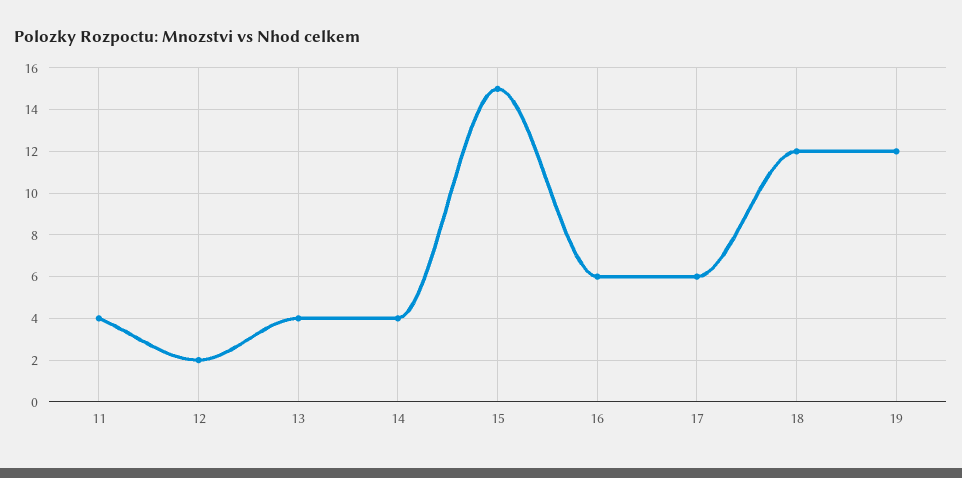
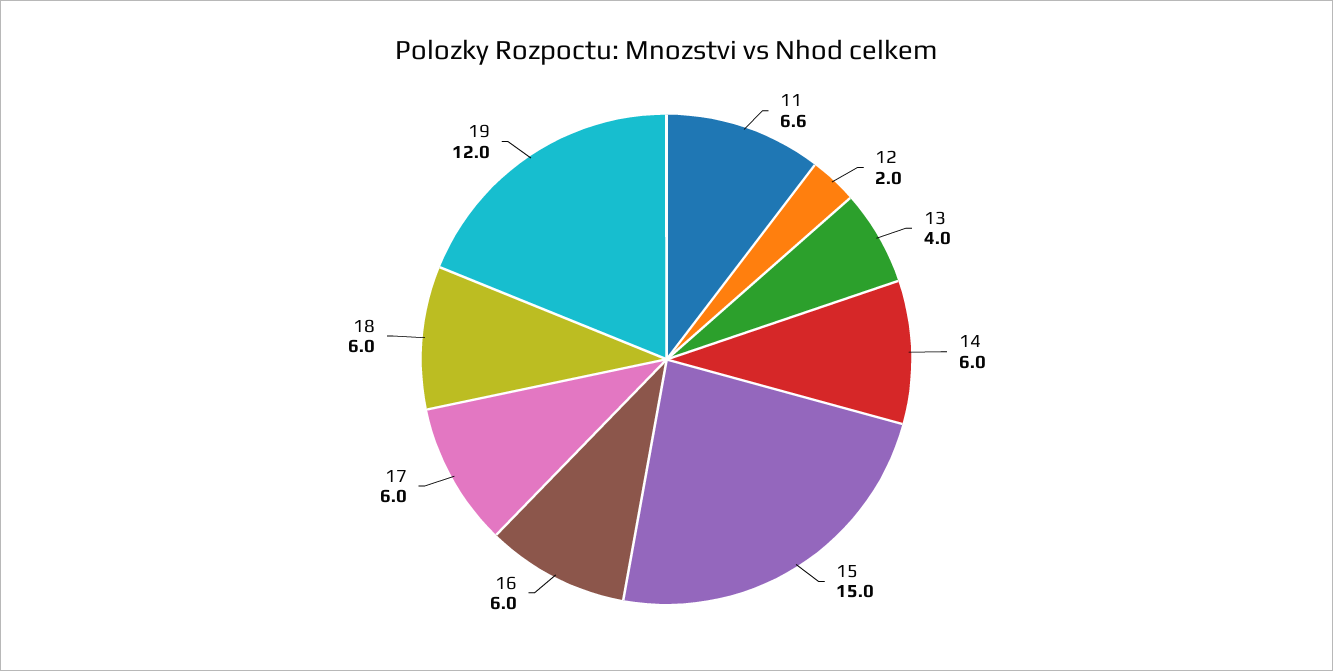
11: 4 -> 6.6
14: 4 -> 6
18: 12 -> 6

